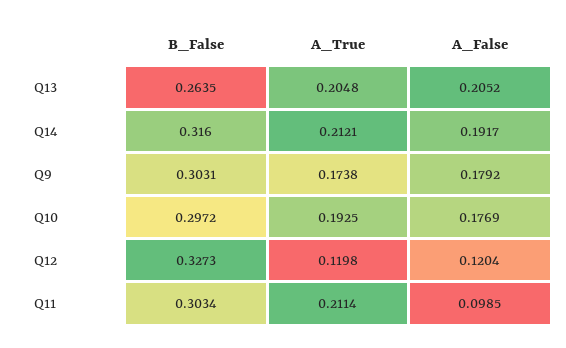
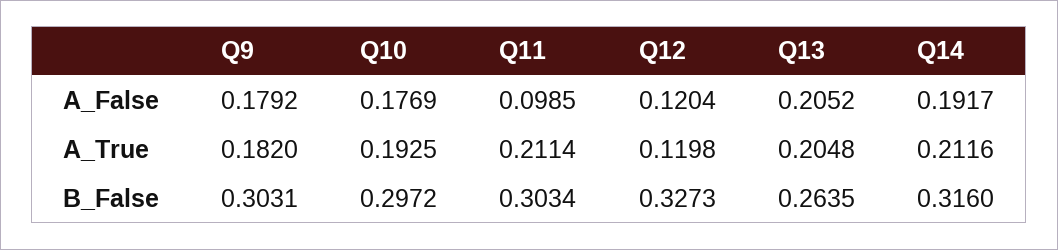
A_True, Q14: 0.2121 -> 0.2116
A_True, Q9: 0.1738 -> 0.182

